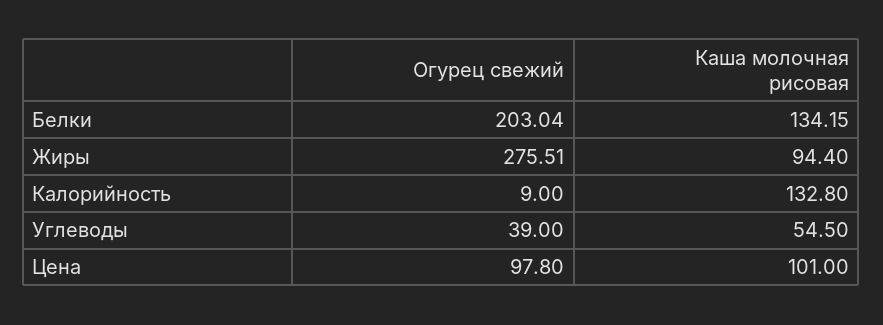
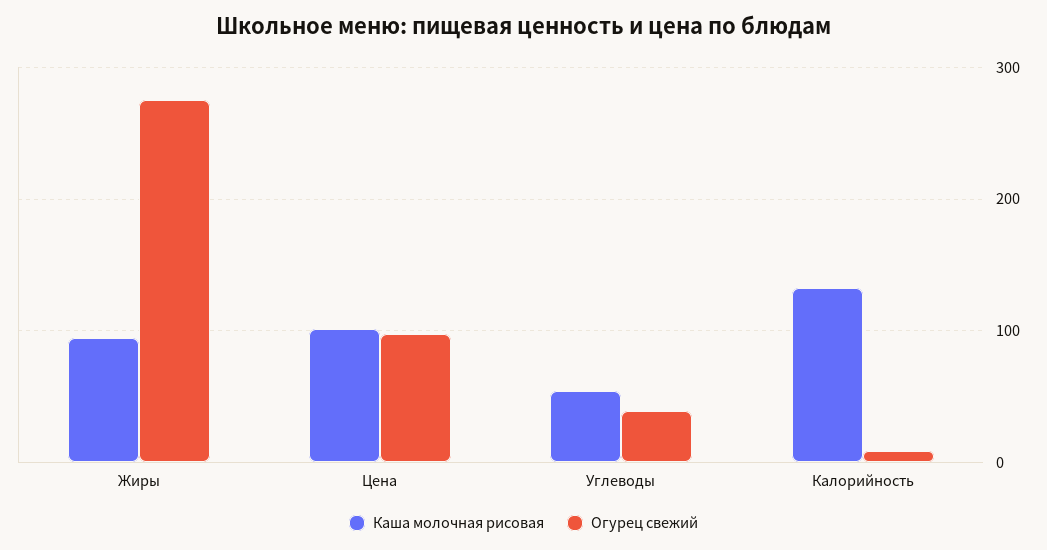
Огурец свежий, Белки: 203.04 -> none
Каша молочная рисовая, Белки: 134.15 -> none

